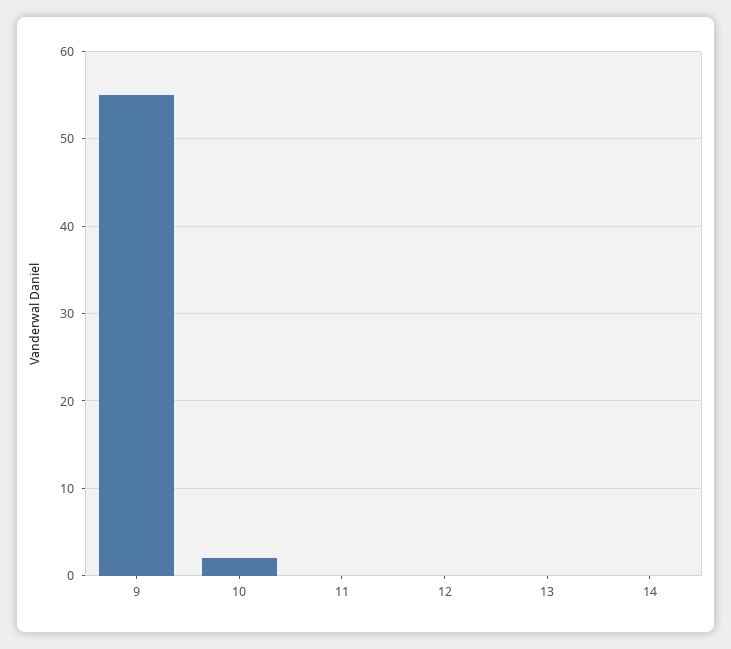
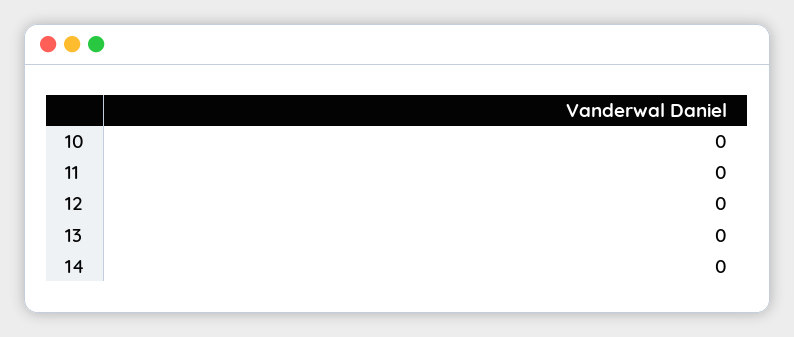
9: 55 -> none
10: 2 -> 0

